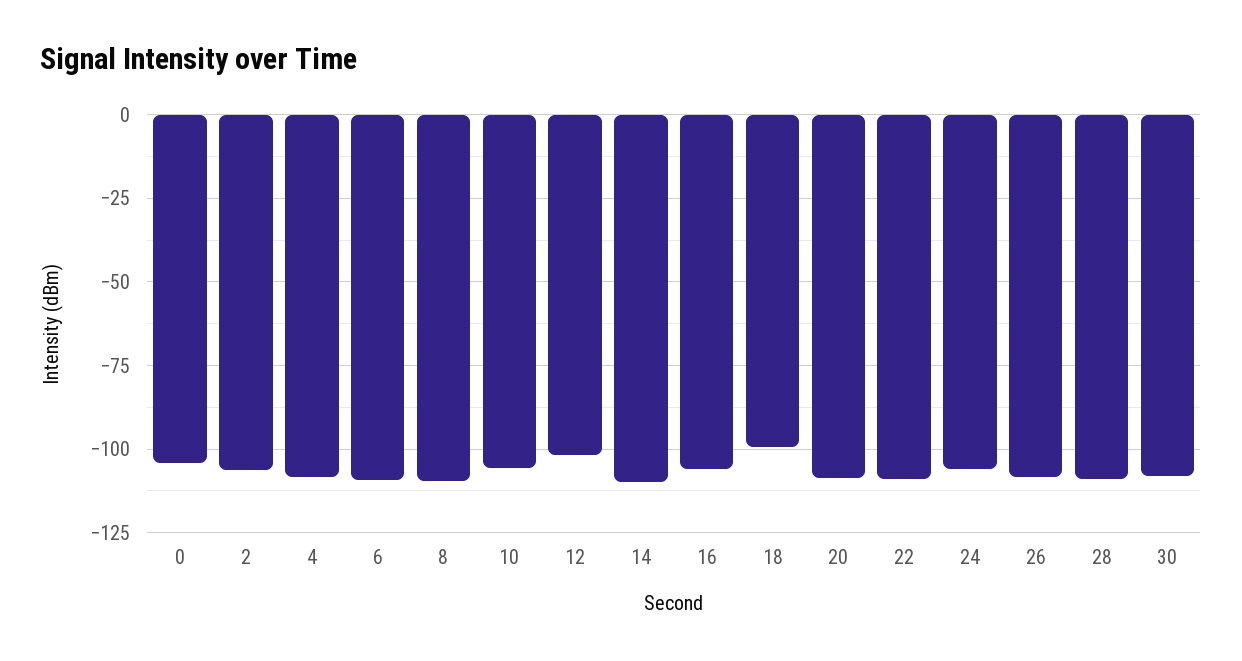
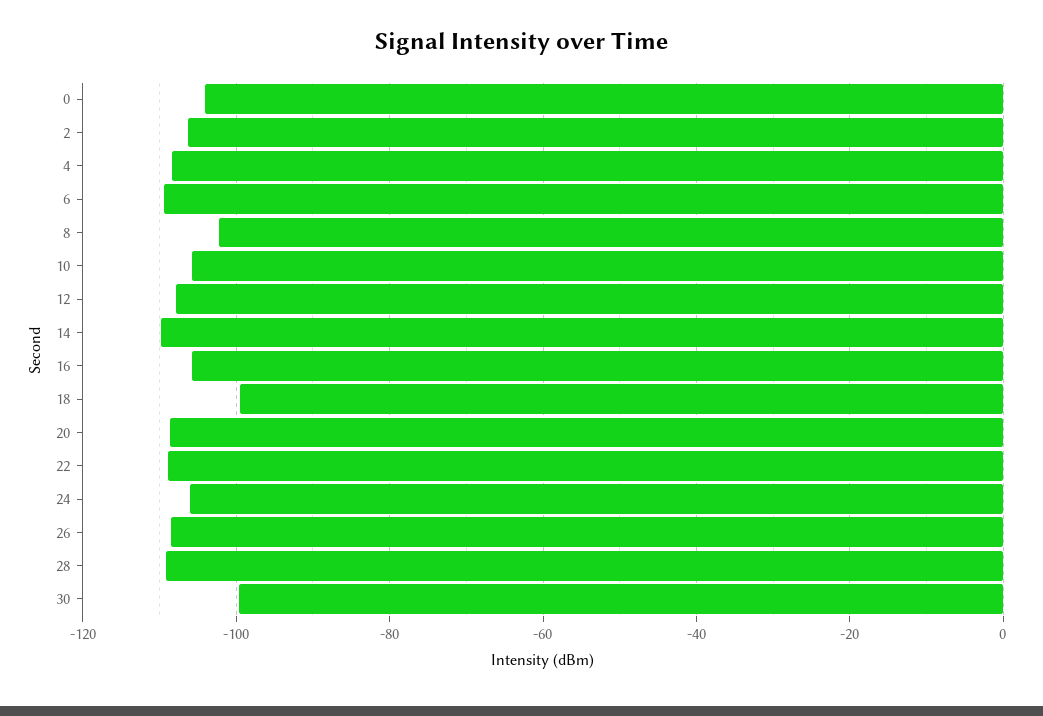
8: -110 -> -102
12: -102.5 -> -108
30: -107.5 -> -100

